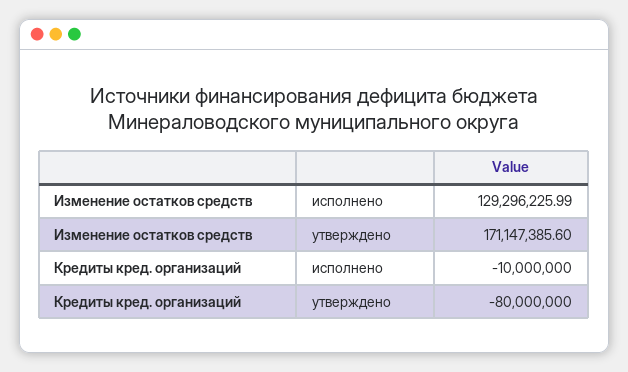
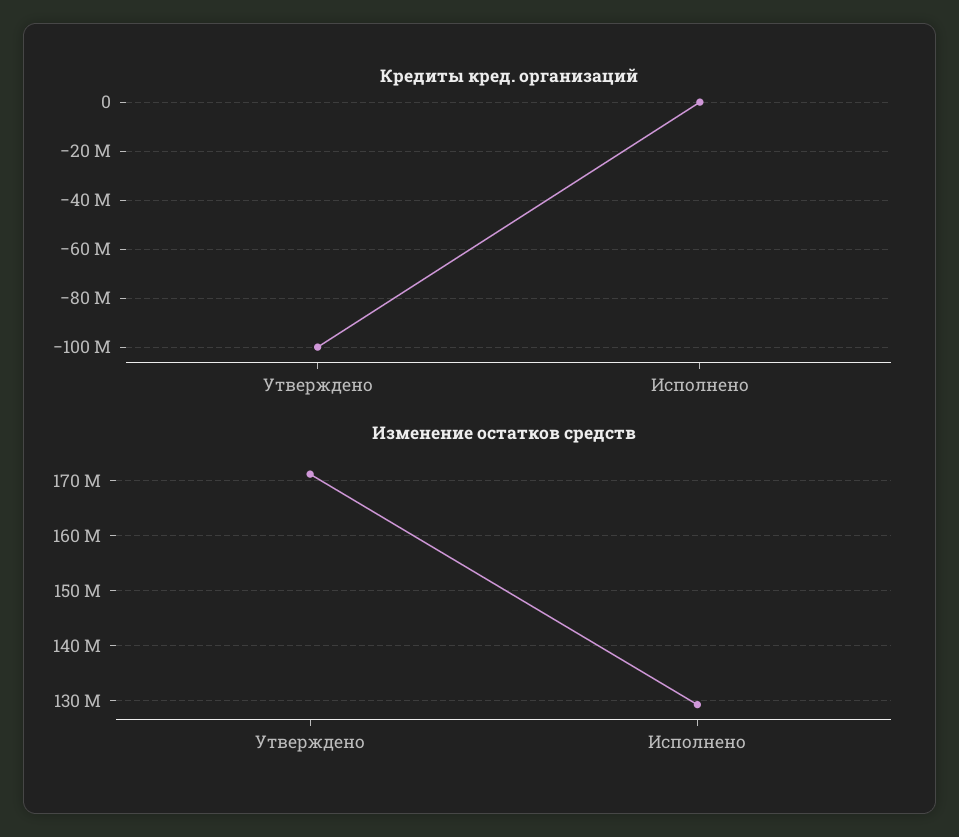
Кредиты кред. организаций, исполнено: -10000000 -> 0
Кредиты кред. организаций, утверждено: -80000000 -> -100000000

